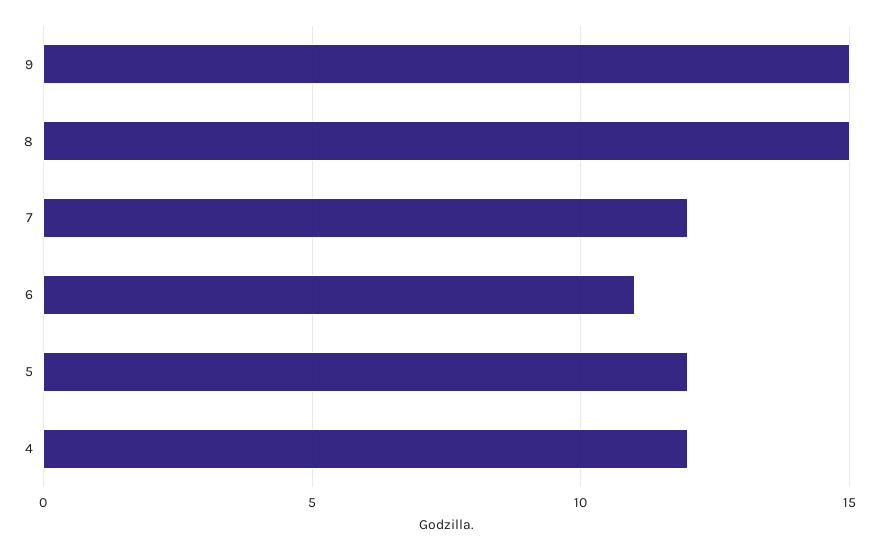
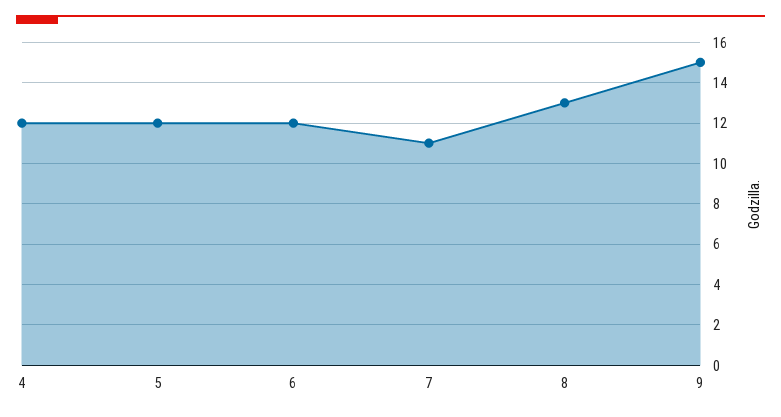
8: 15 -> 13
7: 12 -> 11
6: 11 -> 12

